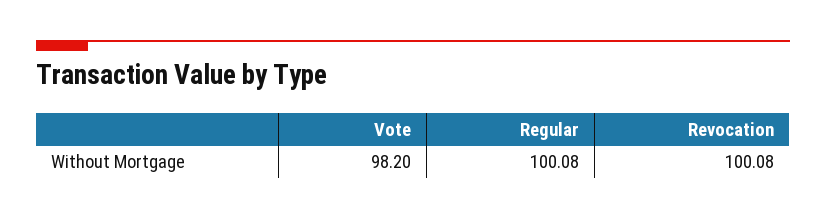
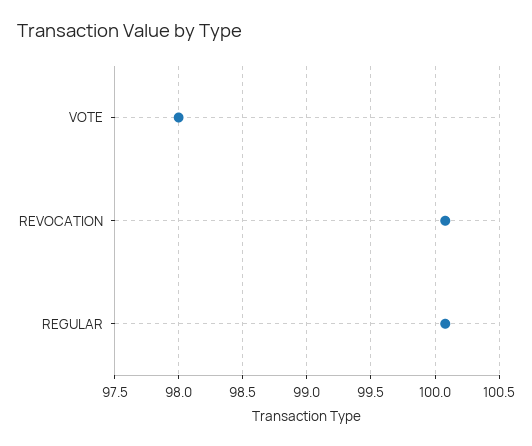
Vote: 98.2 -> 98

